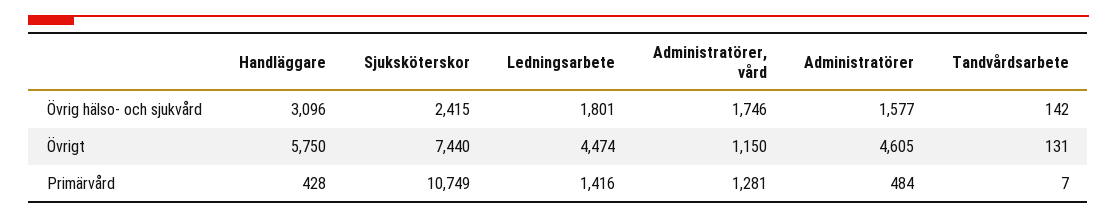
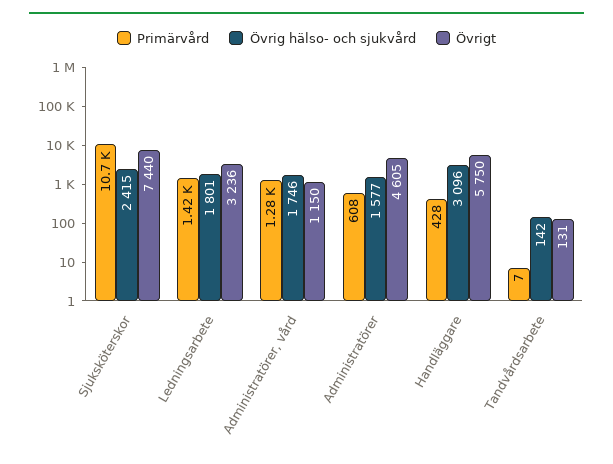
Övrigt, Ledningsarbete: 4474 -> 3236
Primärvård, Administratörer: 484 -> 608

